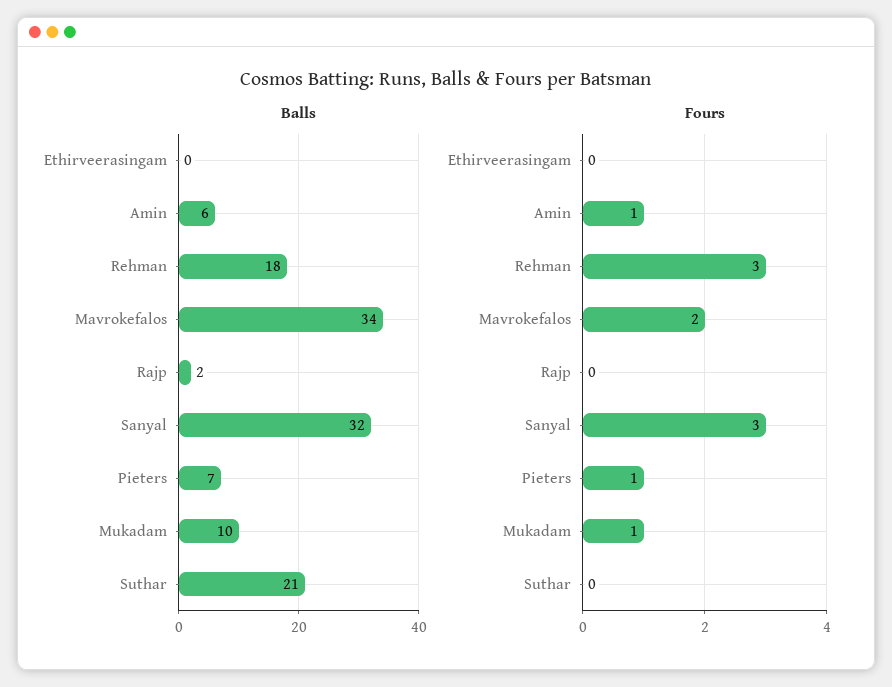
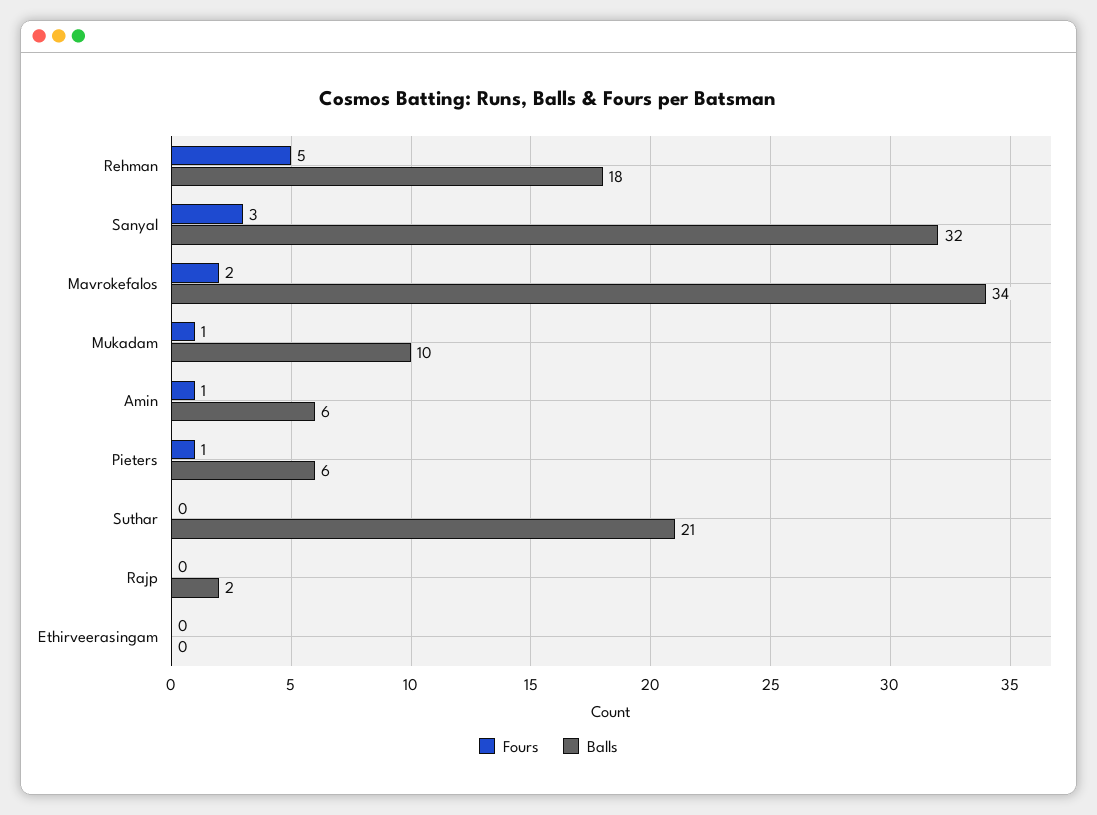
Balls, Pieters: 7 -> 6
Fours, Rehman: 3 -> 5

